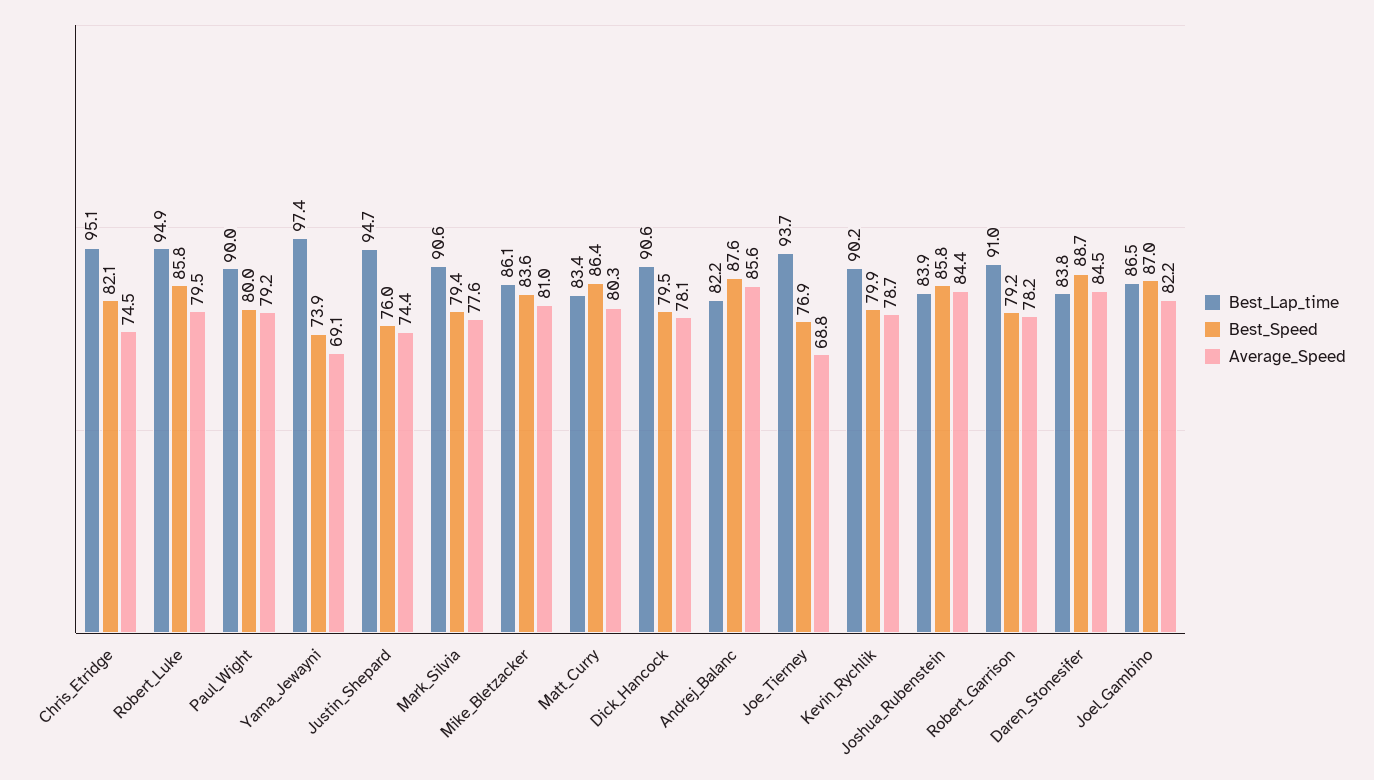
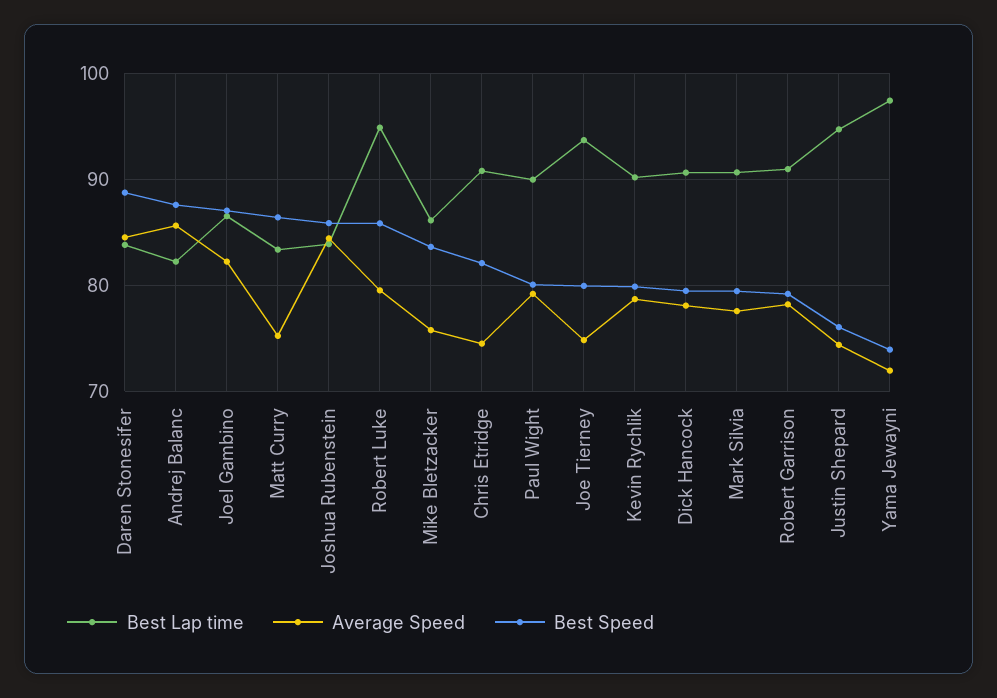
Best_Lap_time, Chris_Etridge: 95.1 -> 91
Average_Speed, Yama_Jewayni: 69.1 -> 72
Average_Speed, Mike_Bletzacker: 81 -> 76
Average_Speed, Matt_Curry: 80.3 -> 75
Best_Speed, Joe_Tierney: 76.9 -> 80
Average_Speed, Joe_Tierney: 68.8 -> 75

